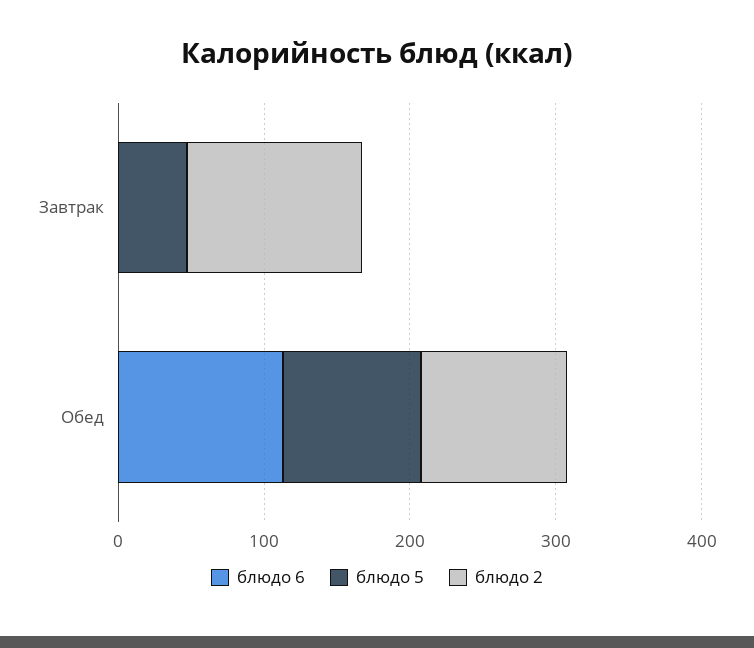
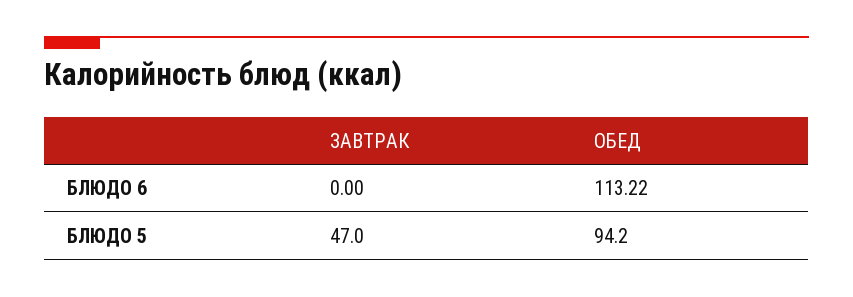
блюдо 2, Завтрак: 120 -> none
блюдо 2, Обед: 100 -> none

